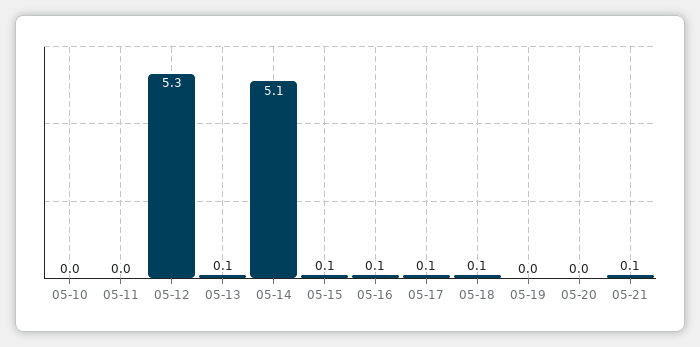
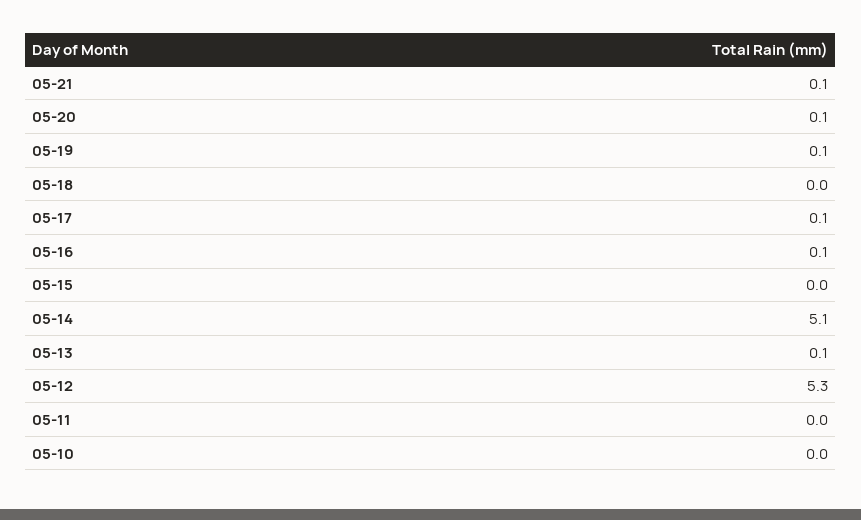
05-15: 0.1 -> 0
05-18: 0.1 -> 0
05-19: 0 -> 0.1
05-20: 0 -> 0.1

